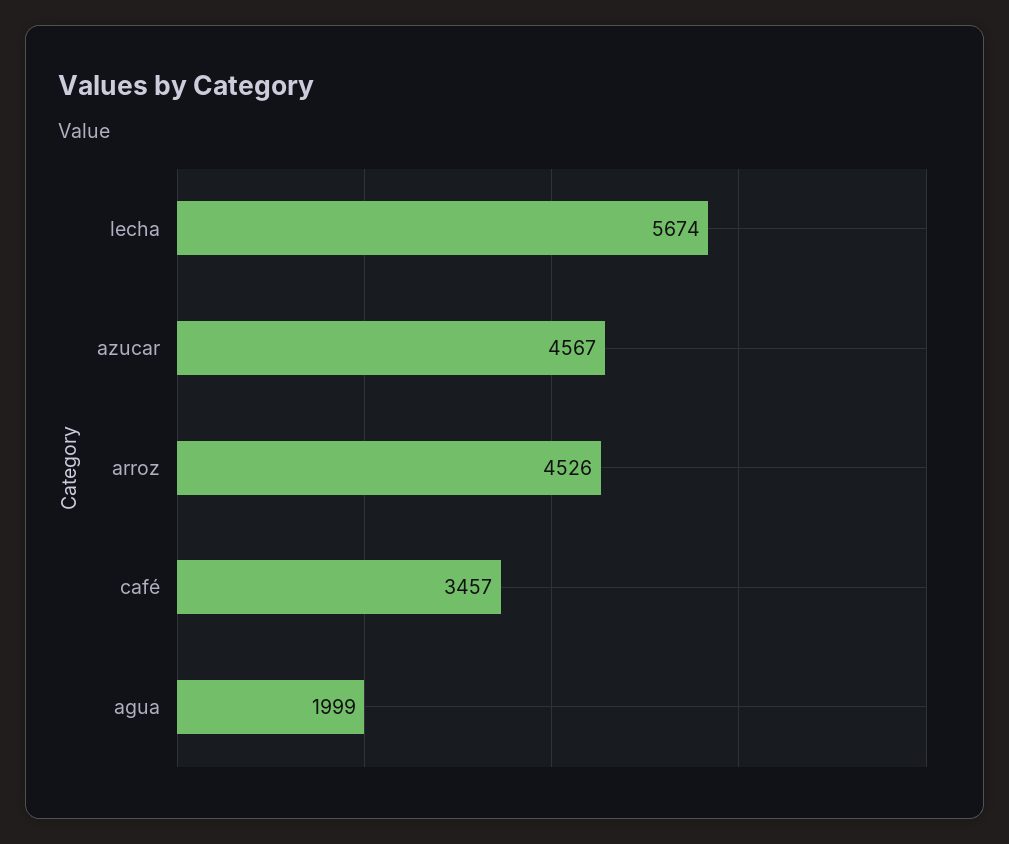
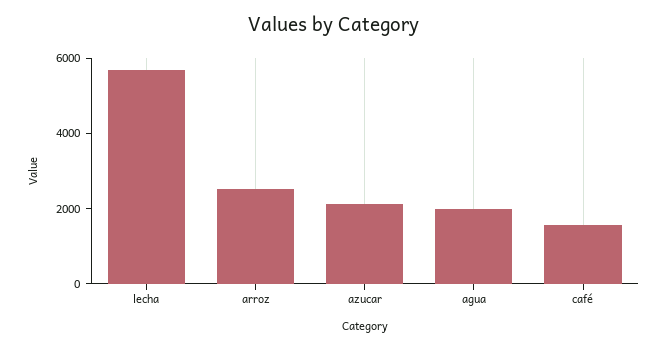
azucar: 4567 -> 2000
arroz: 4526 -> 2500
café: 3457 -> 1500

